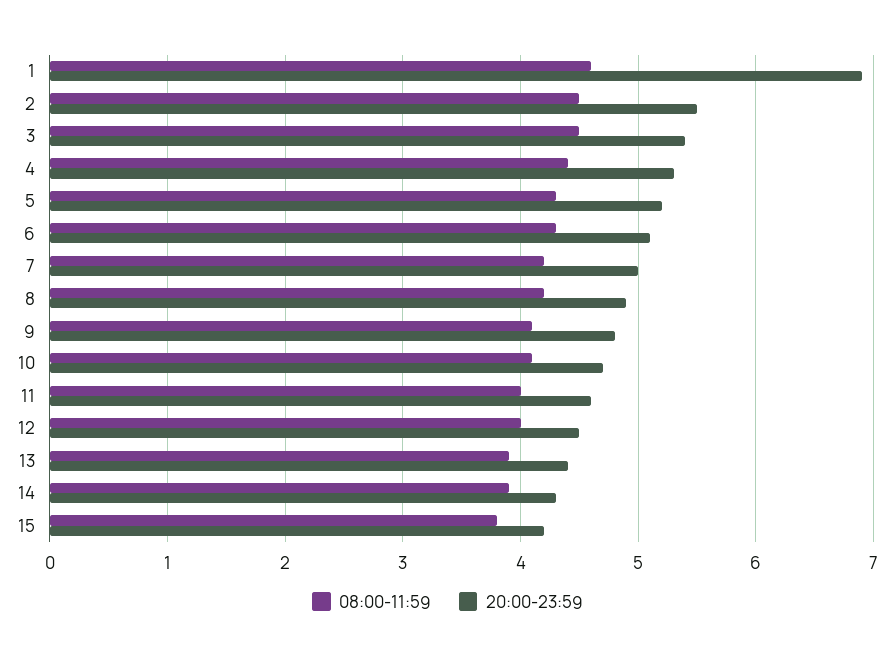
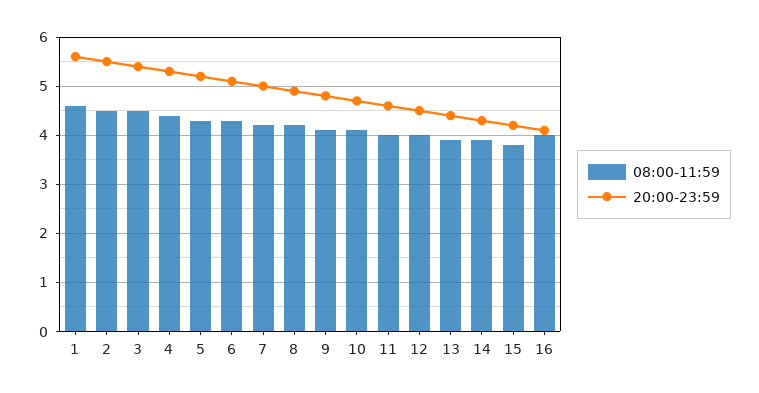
20:00-23:59, 1: 6.9 -> 5.5
08:00-11:59, 16: none -> 4
20:00-23:59, 16: none -> 4

